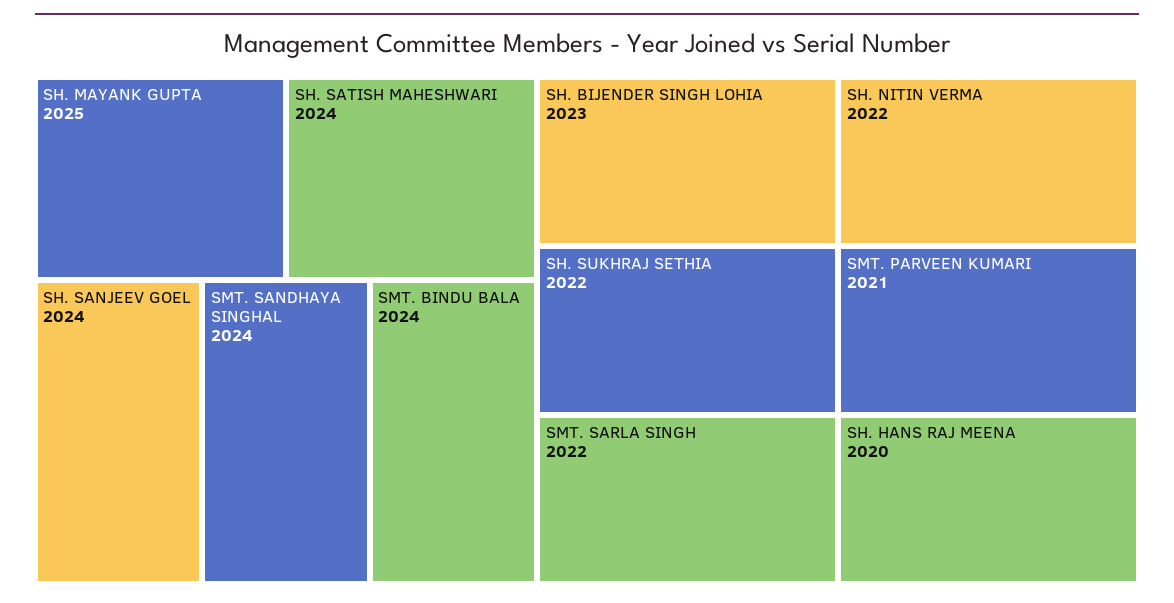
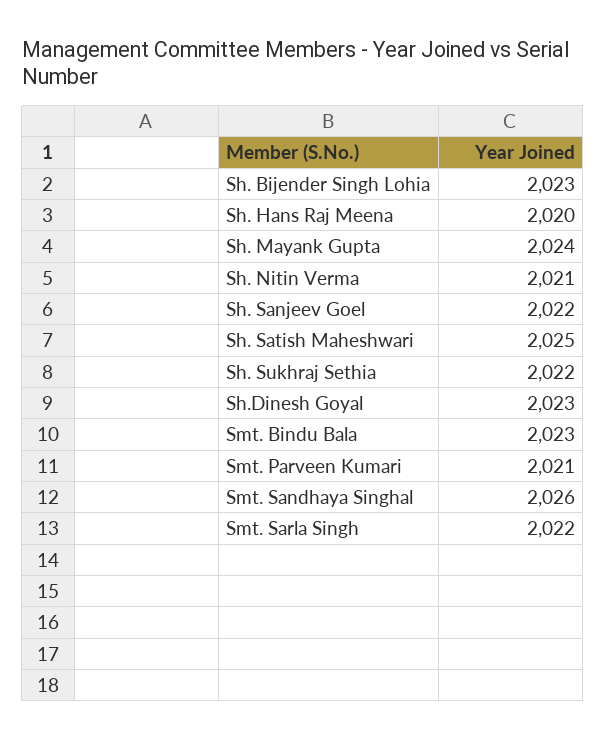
SH. MAYANK GUPTA: 2025 -> 2024
SH. SATISH MAHESHWARI: 2024 -> 2025
SH. SANJEEV GOEL: 2024 -> 2022
SMT. SANDHAYA SINGHAL: 2024 -> 2026
SMT. BINDU BALA: 2024 -> 2023
SH. NITIN VERMA: 2022 -> 2021
Sh.Dinesh Goyal: none -> 2023

